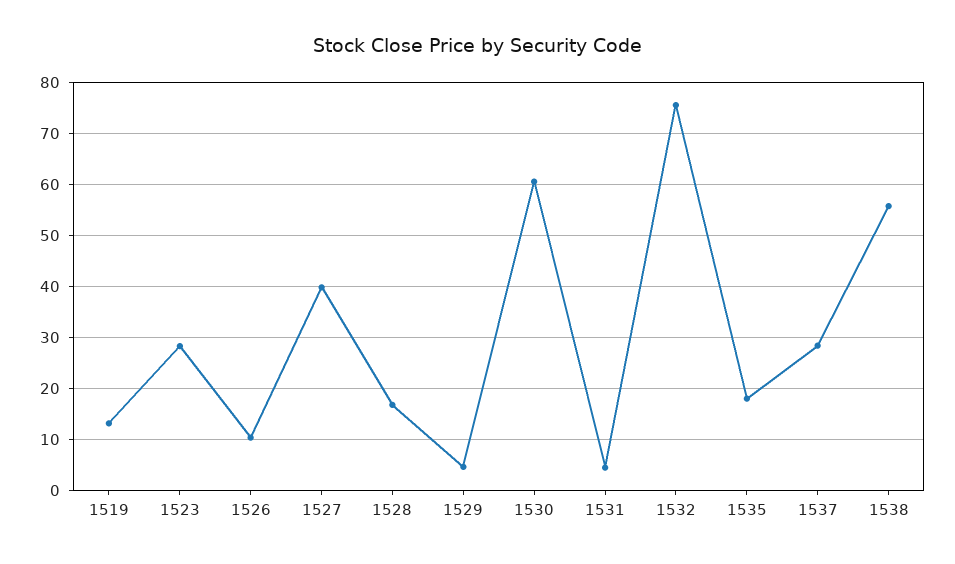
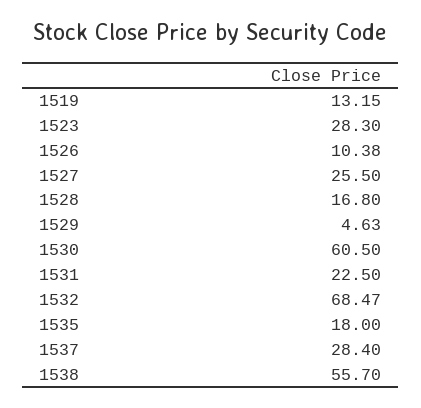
1527: 40 -> 25.5
1531: 4 -> 22.5
1532: 76 -> 68.47

